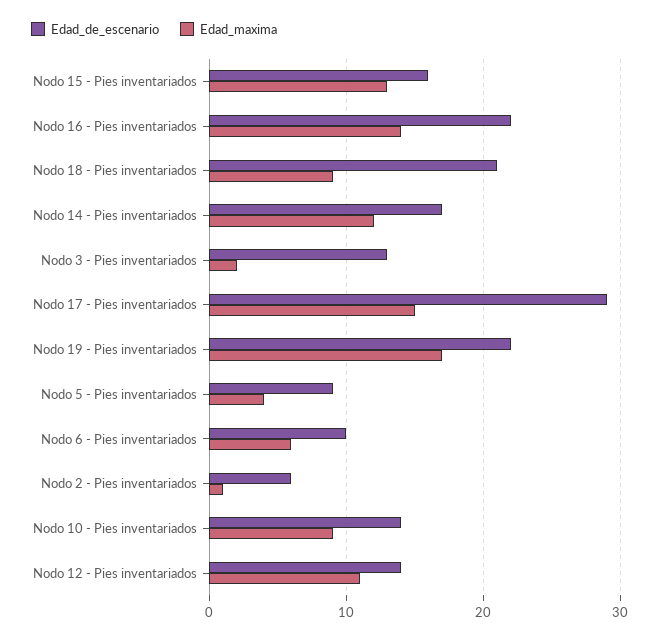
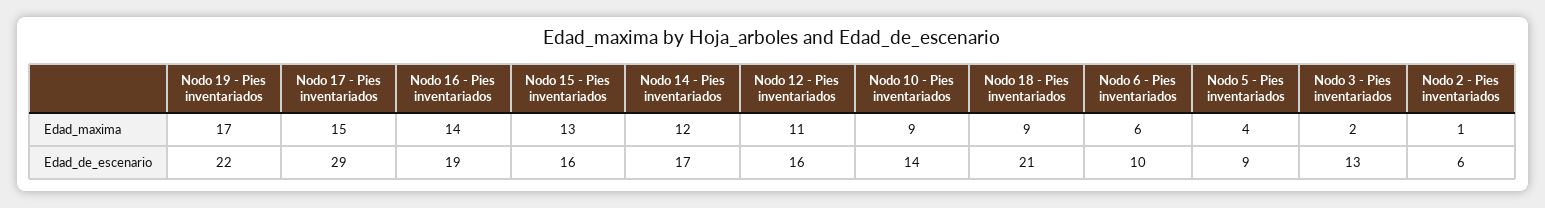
Edad_de_escenario, Nodo 16 - Pies inventariados: 22 -> 19
Edad_de_escenario, Nodo 12 - Pies inventariados: 14 -> 16

